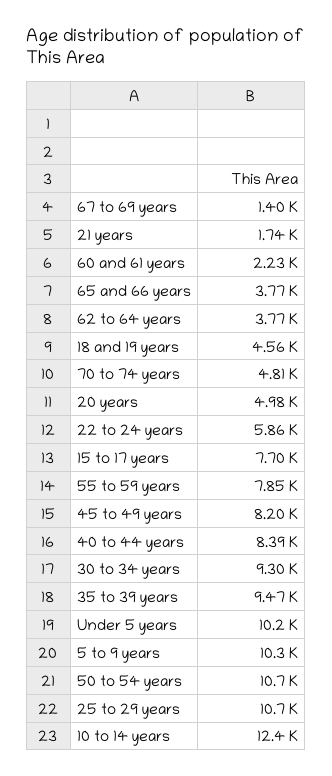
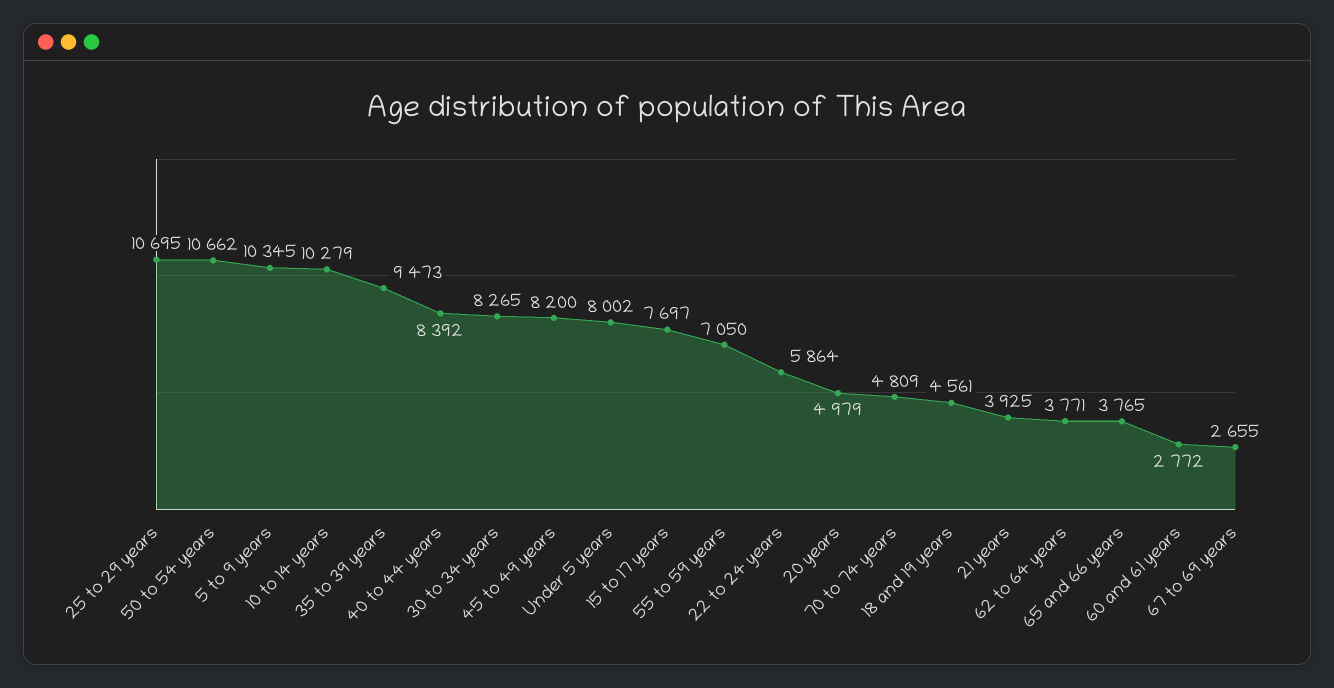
67 to 69 years: 1400 -> 2655
21 years: 1740 -> 3925
60 and 61 years: 2230 -> 2772
55 to 59 years: 7850 -> 7050
30 to 34 years: 9300 -> 8265
Under 5 years: 10200 -> 8002
10 to 14 years: 12400 -> 10279

